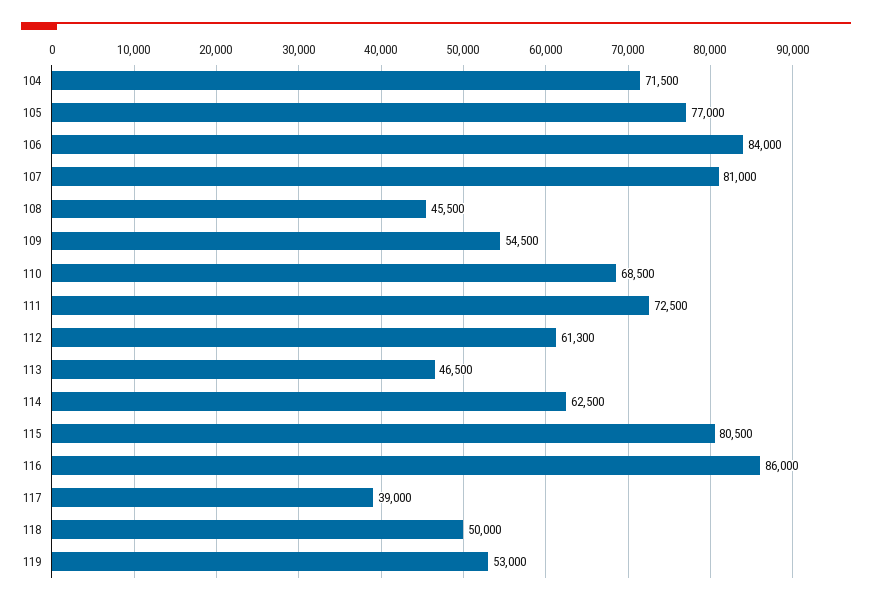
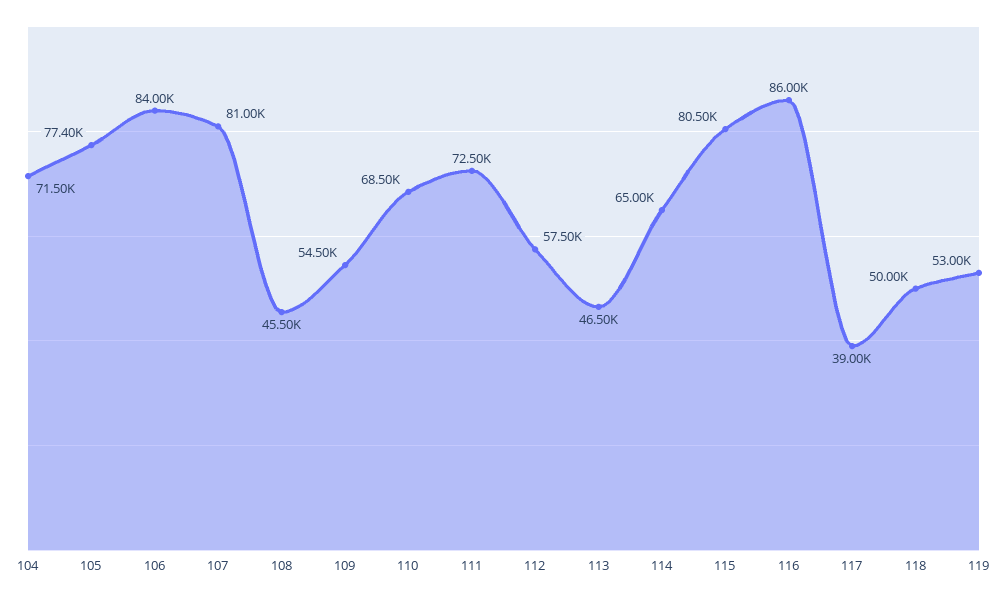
105: 77000 -> 77400
112: 61300 -> 57500
114: 62500 -> 65000

